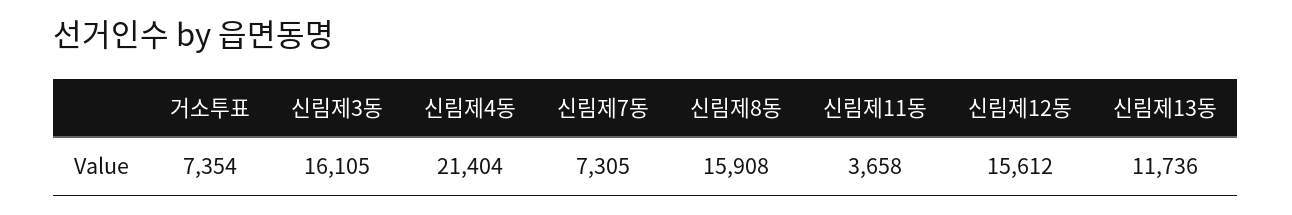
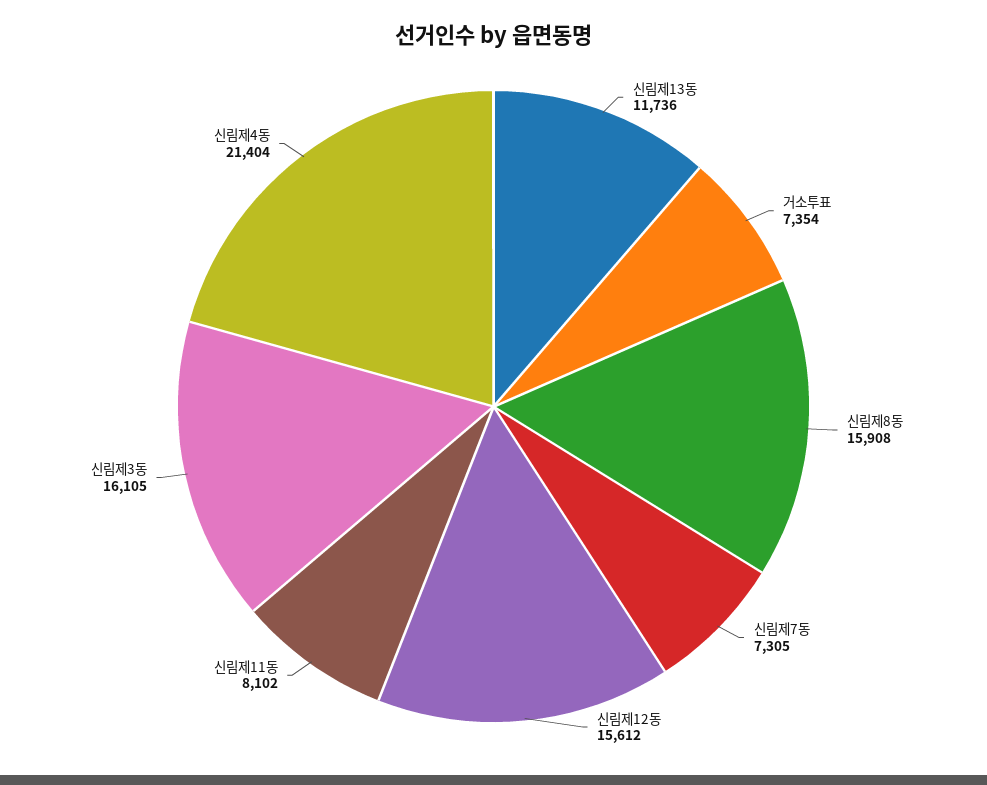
신림제11동: 3658 -> 8102

